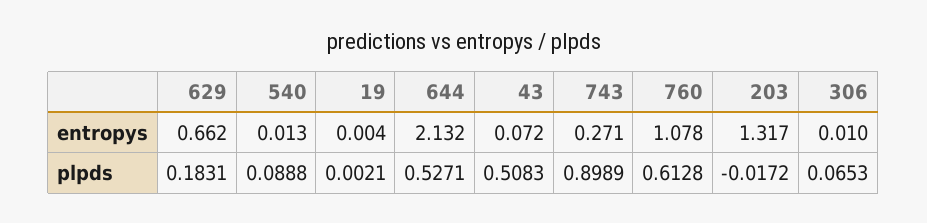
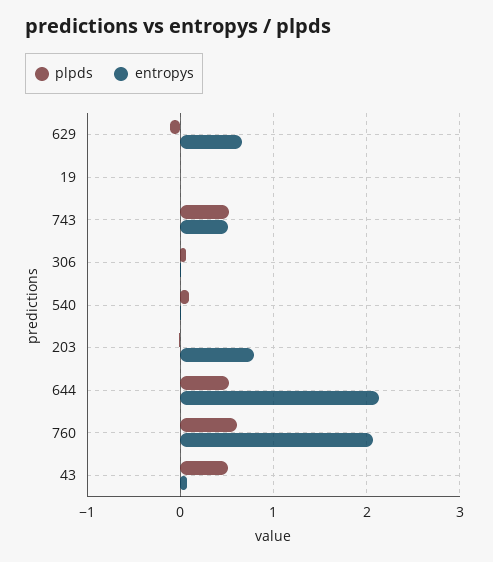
entropys, 743: 0.271 -> 0.5
entropys, 760: 1.078 -> 2.1
entropys, 203: 1.317 -> 0.8
plpds, 629: 0.1831 -> -0.1
plpds, 743: 0.8989 -> 0.5

